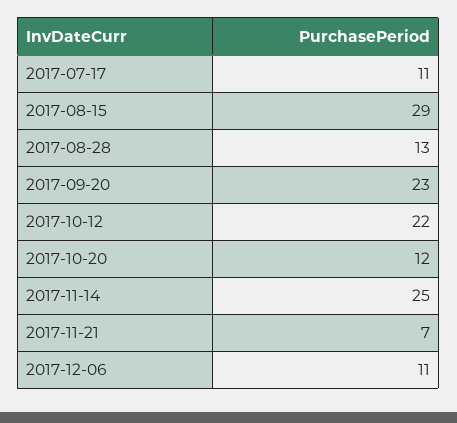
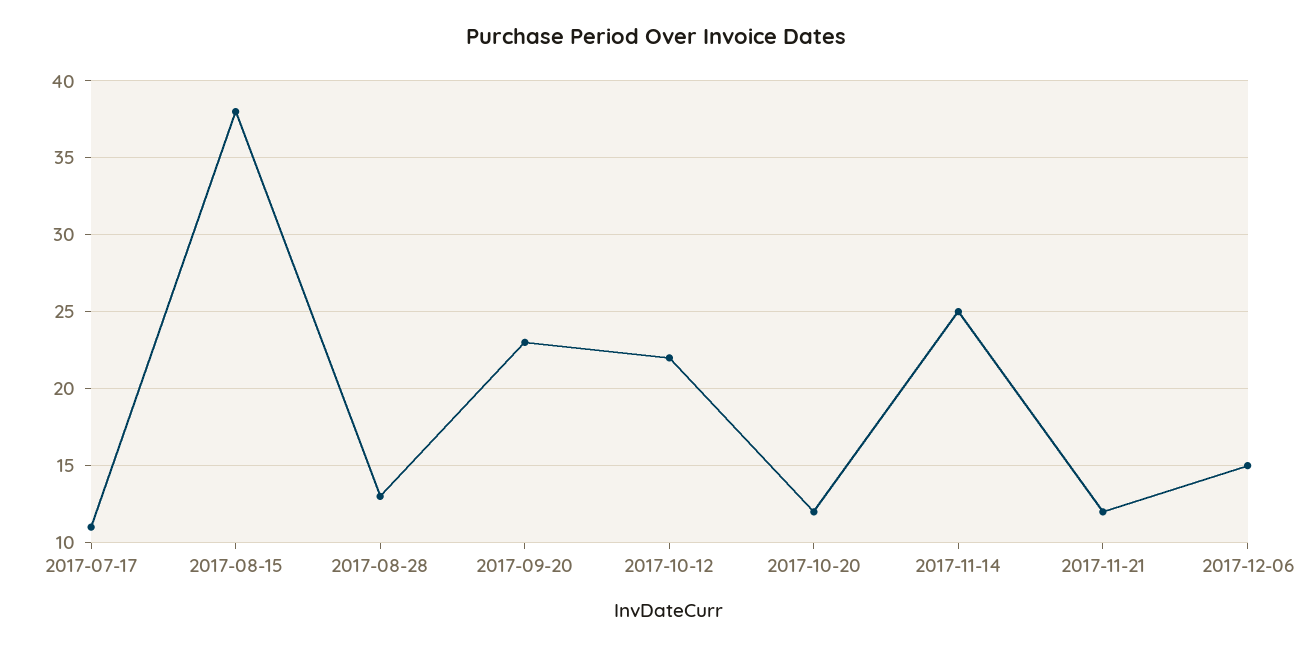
2017-08-15: 29 -> 38
2017-11-21: 7 -> 12
2017-12-06: 11 -> 15

